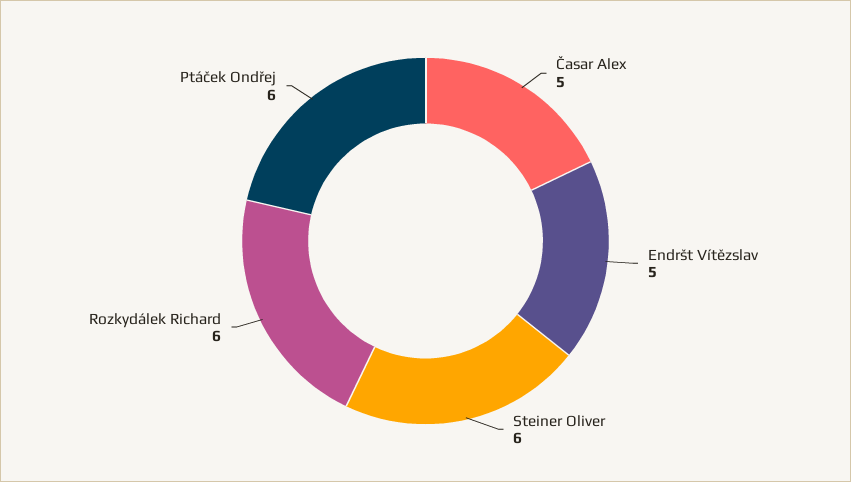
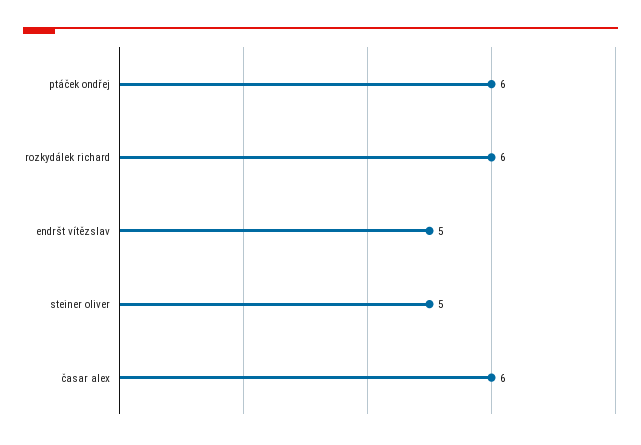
Časar Alex: 5 -> 6
Steiner Oliver: 6 -> 5

